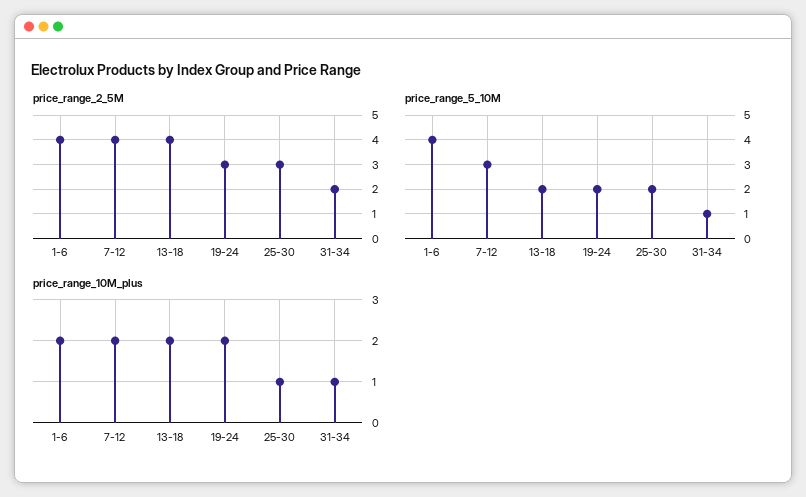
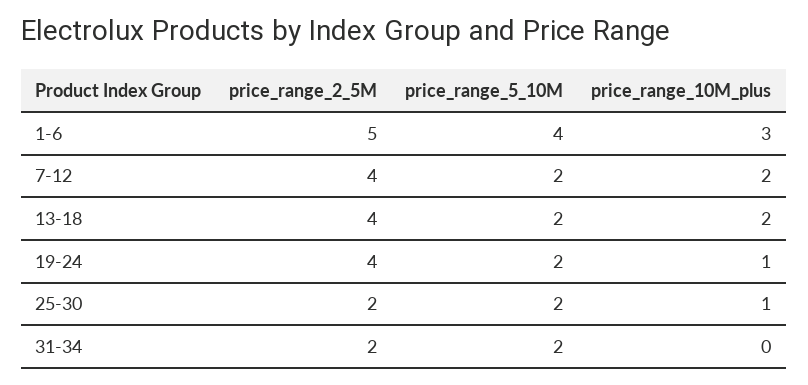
price_range_2_5M, 1-6: 4 -> 5
price_range_2_5M, 19-24: 3 -> 4
price_range_2_5M, 25-30: 3 -> 2
price_range_5_10M, 7-12: 3 -> 2
price_range_5_10M, 31-34: 1 -> 2
price_range_10M_plus, 1-6: 2 -> 3
price_range_10M_plus, 19-24: 2 -> 1
price_range_10M_plus, 31-34: 1 -> 0

